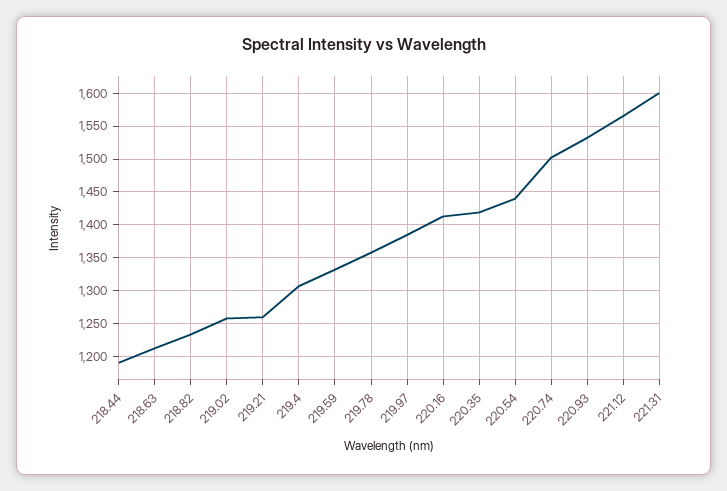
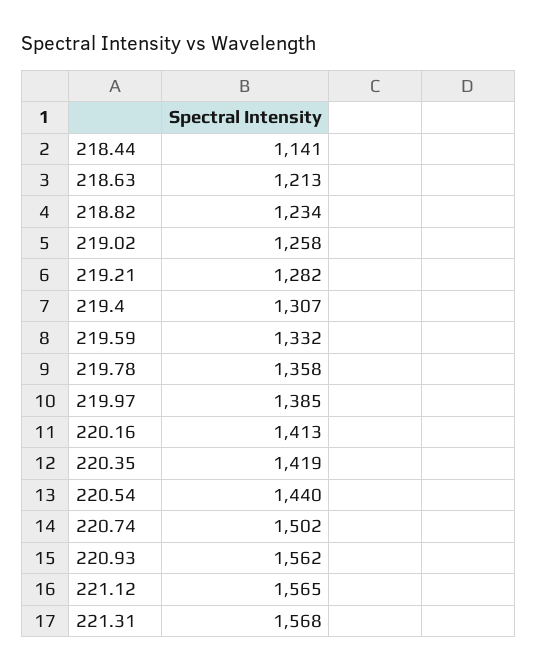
218.44: 1190 -> 1141
219.21: 1260 -> 1282
220.93: 1530 -> 1562
221.31: 1600 -> 1568

